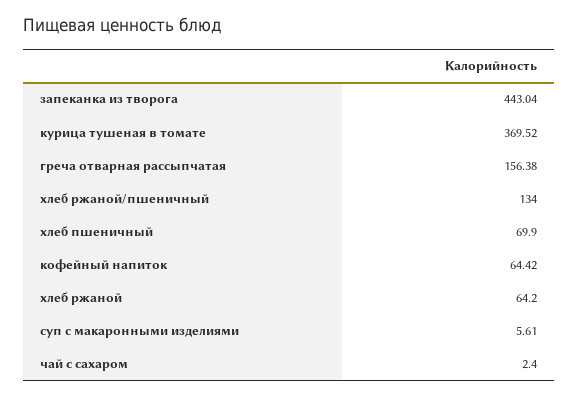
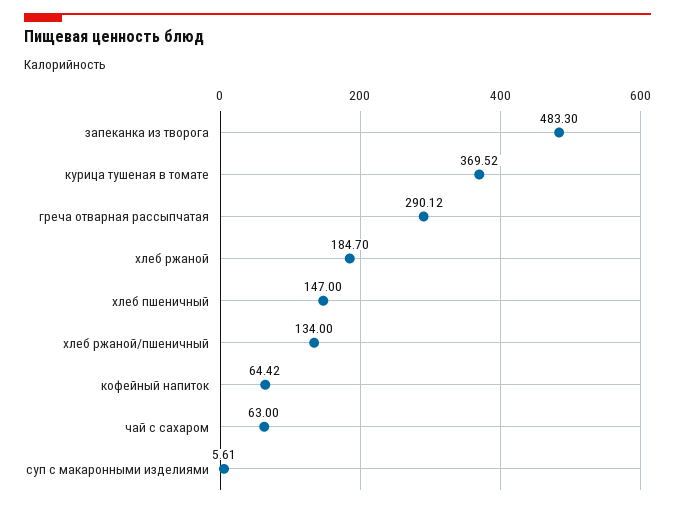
запеканка из творога: 443.04 -> 483.3
греча отварная рассыпчатая: 156.38 -> 290.12
хлеб пшеничный: 69.9 -> 147
хлеб ржаной: 64.2 -> 184.7
чай с сахаром: 2.4 -> 63

